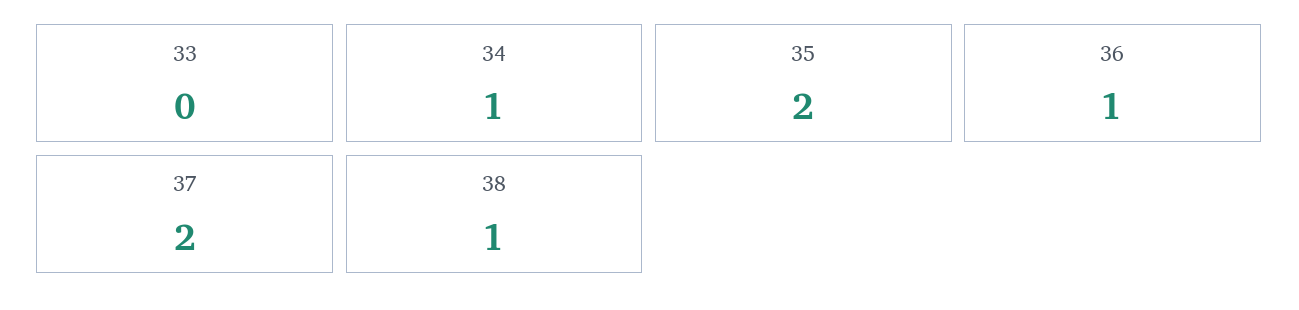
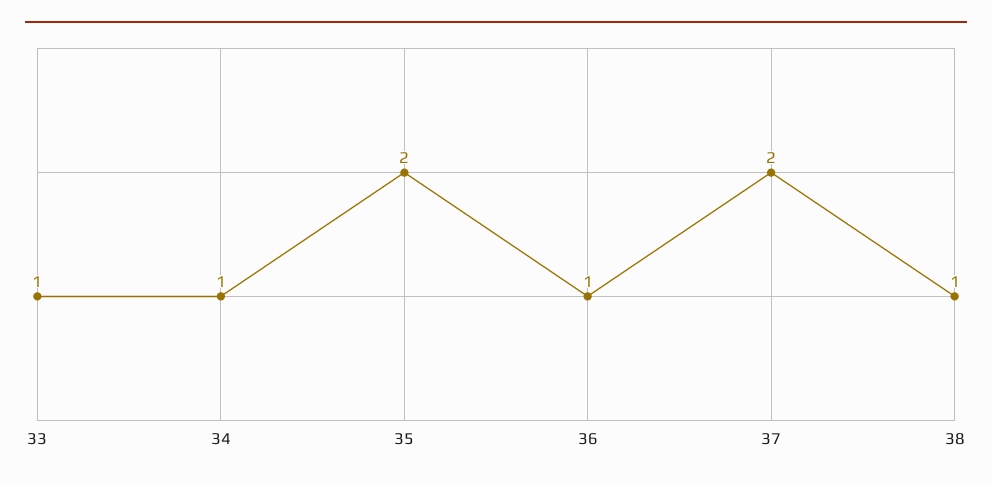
33: 0 -> 1

